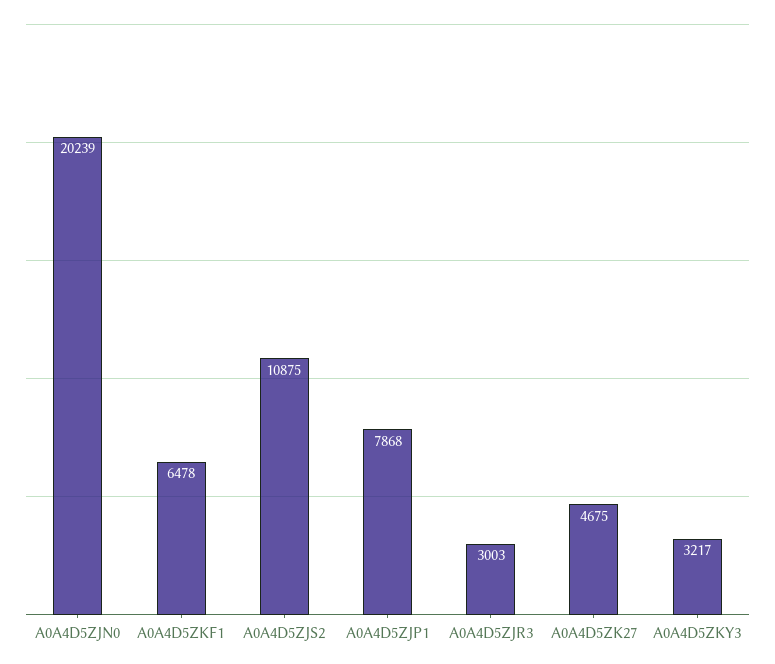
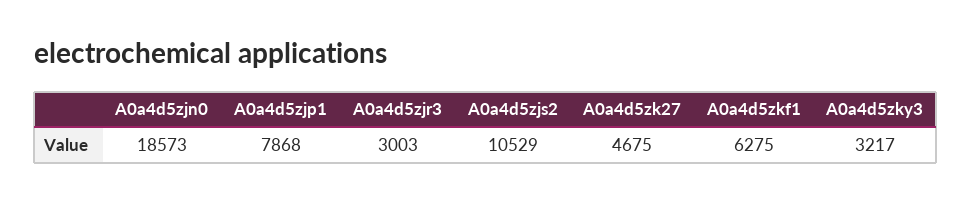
A0A4D5ZJN0: 20239 -> 18573
A0A4D5ZKF1: 6478 -> 6275
A0A4D5ZJS2: 10875 -> 10529

